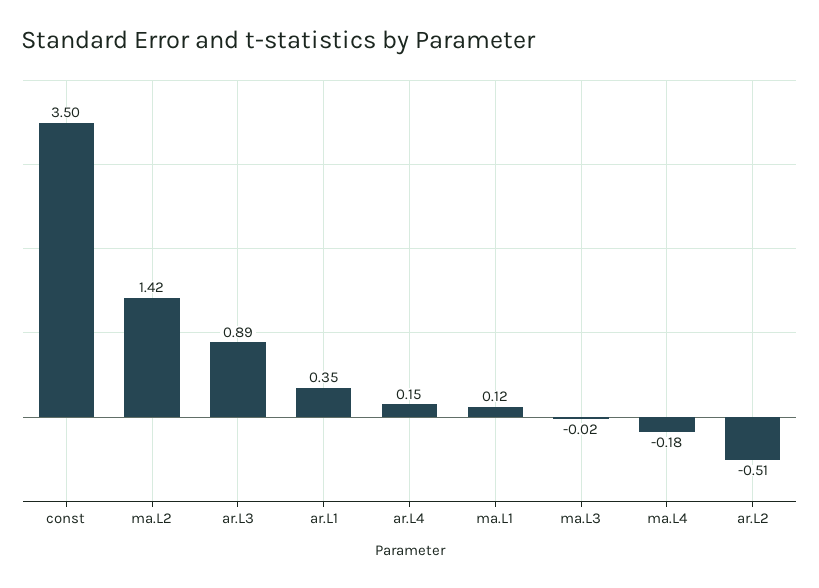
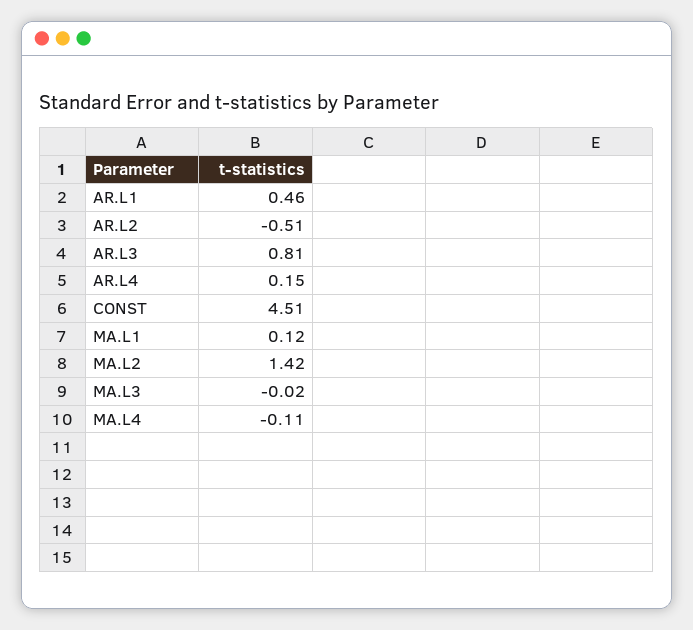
const: 3.5 -> 4.51
ar.L3: 0.89 -> 0.81
ar.L1: 0.35 -> 0.46
ma.L4: -0.18 -> -0.11

